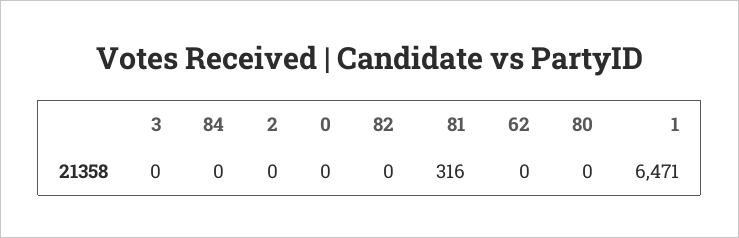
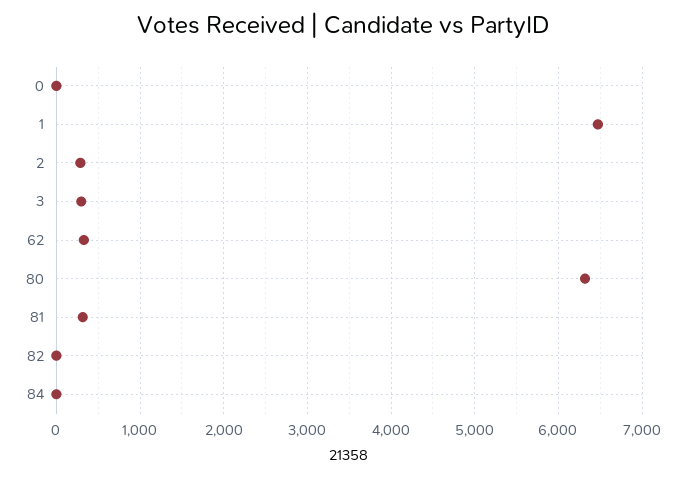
3: 0 -> 300
2: 0 -> 300
62: 0 -> 300
80: 0 -> 6300

